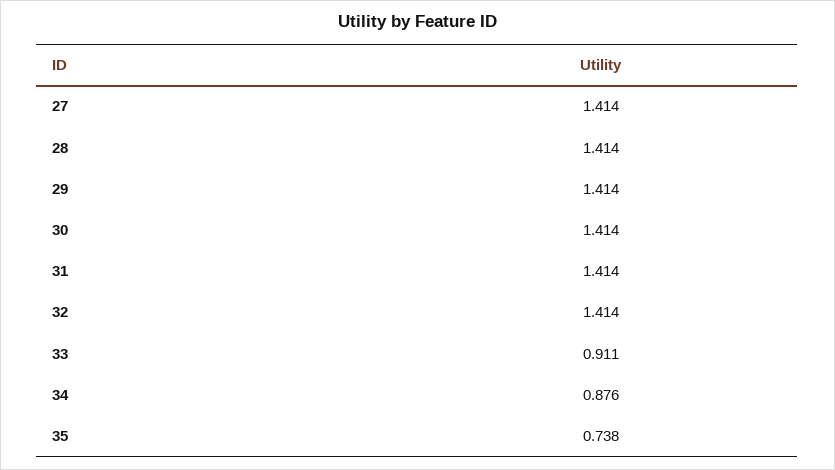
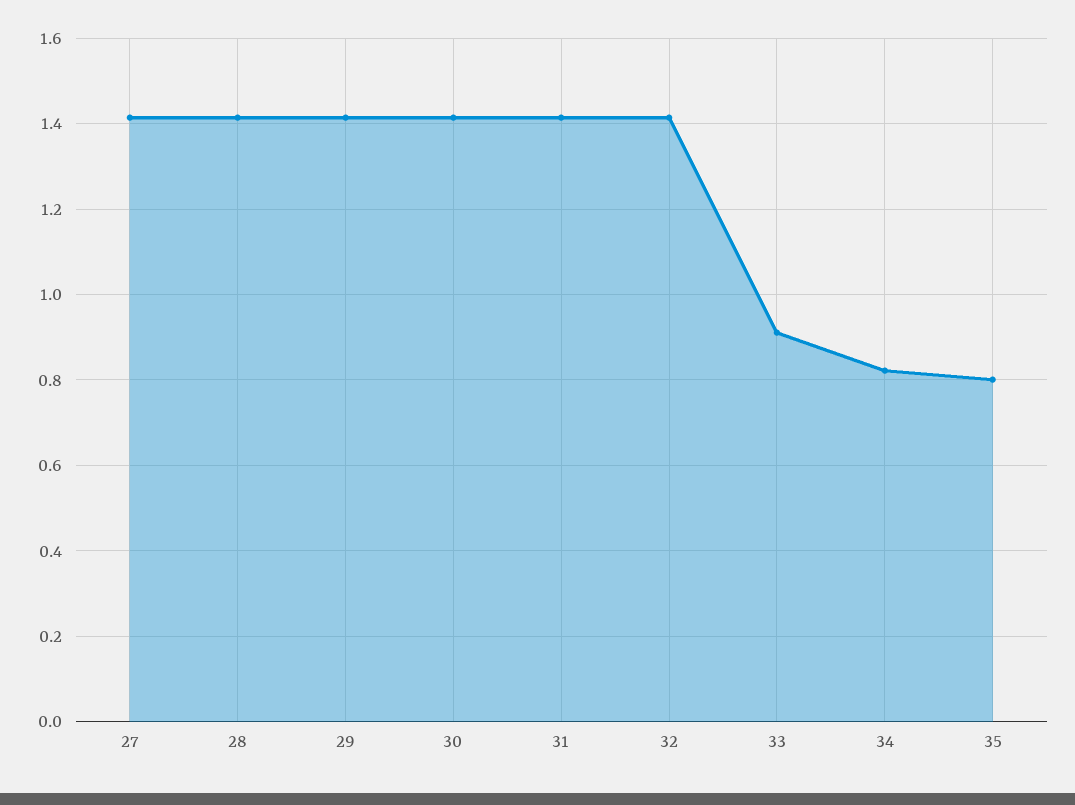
34: 0.876 -> 0.82
35: 0.738 -> 0.8

